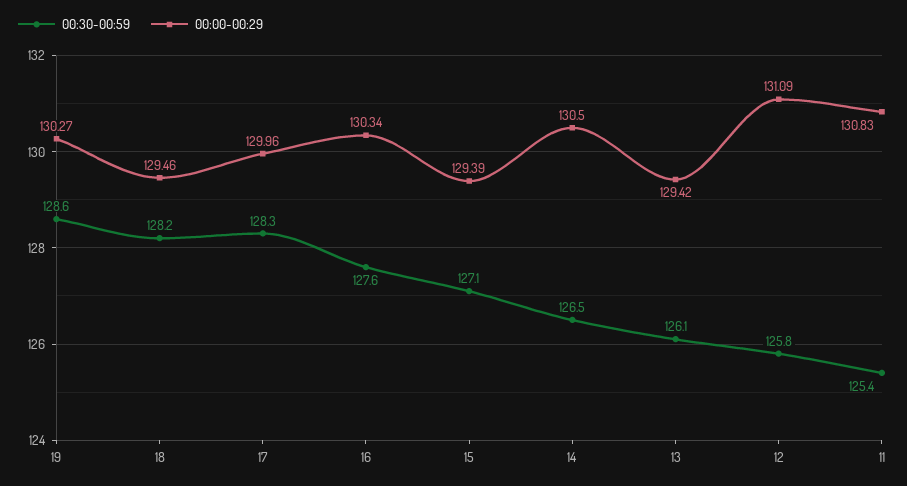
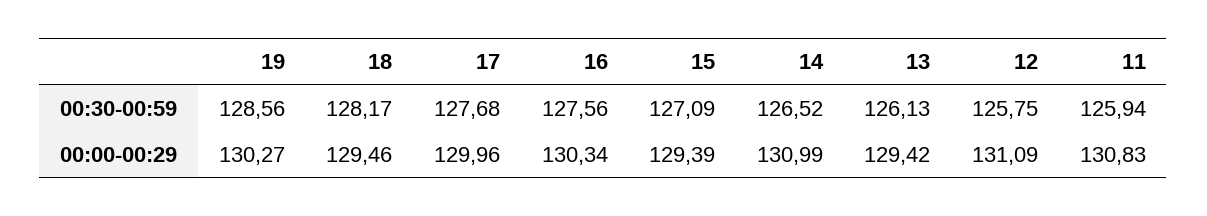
00:30-00:59, 17: 128.3 -> 127.68
00:00-00:29, 14: 130.5 -> 130.99
00:30-00:59, 11: 125.4 -> 125.94

